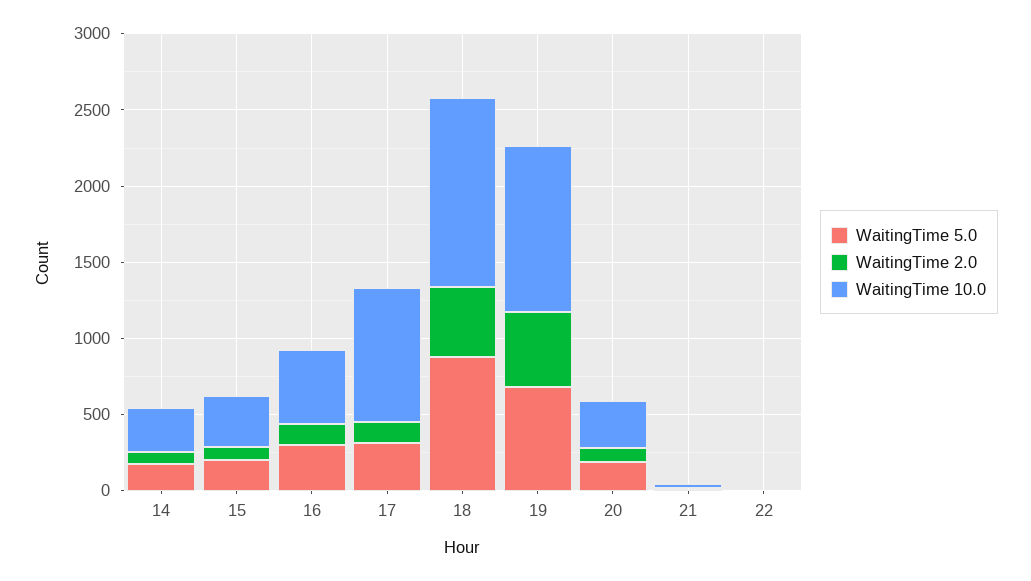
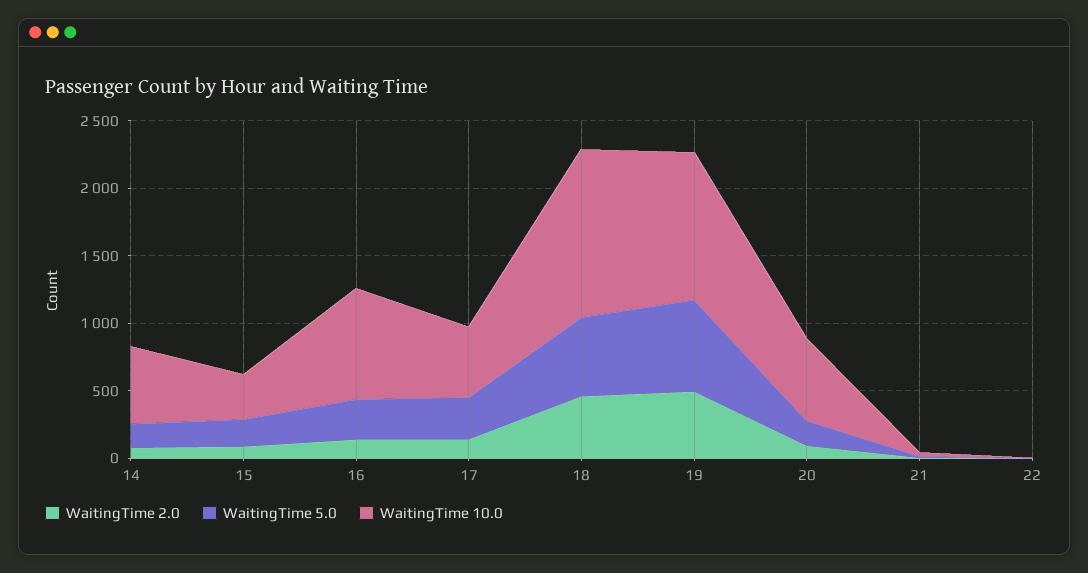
WaitingTime 10.0, 14: 300 -> 600
WaitingTime 10.0, 16: 500 -> 800
WaitingTime 10.0, 17: 900 -> 500
WaitingTime 5.0, 18: 900 -> 600
WaitingTime 10.0, 20: 300 -> 600

